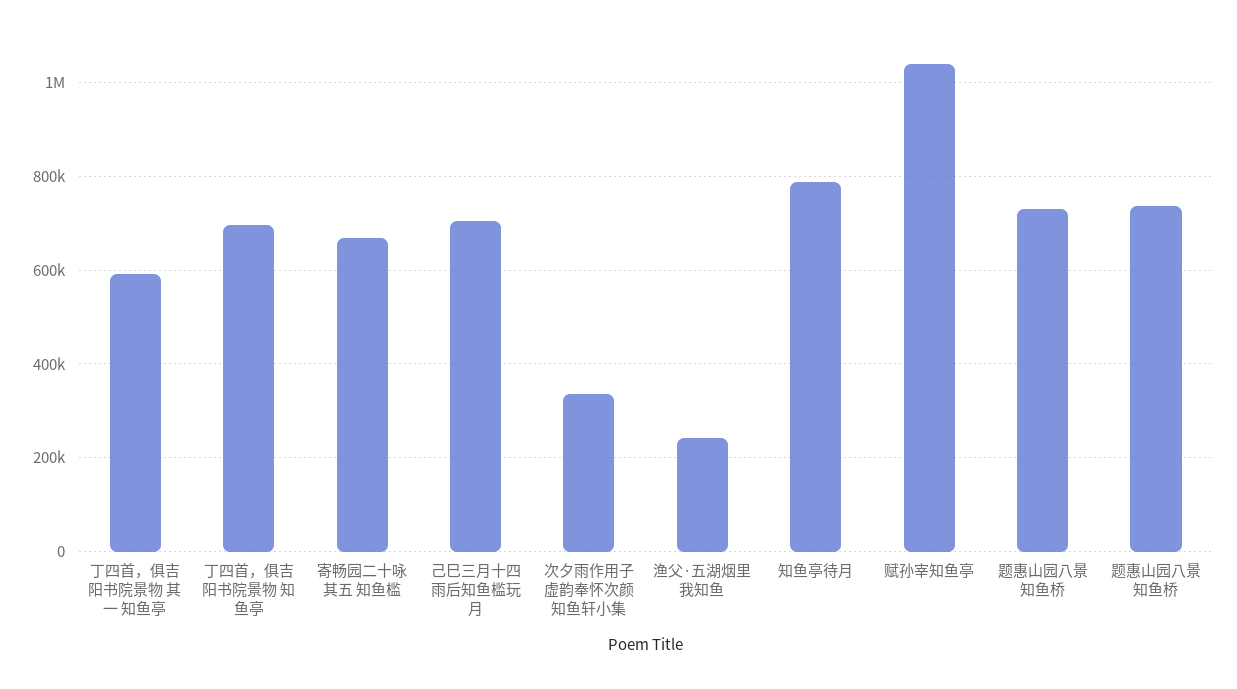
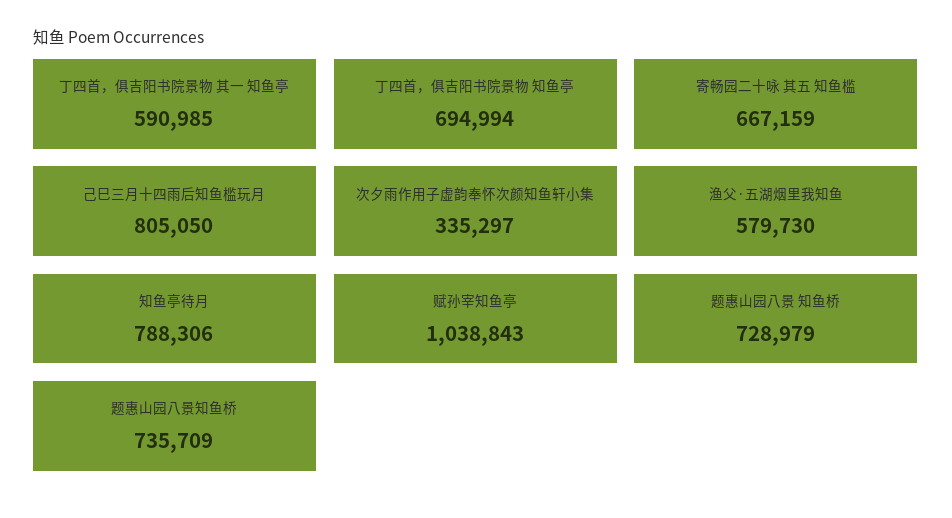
己巳三月十四雨后知鱼槛玩月: 700000 -> 805050
渔父·五湖烟里我知鱼: 240000 -> 579730

